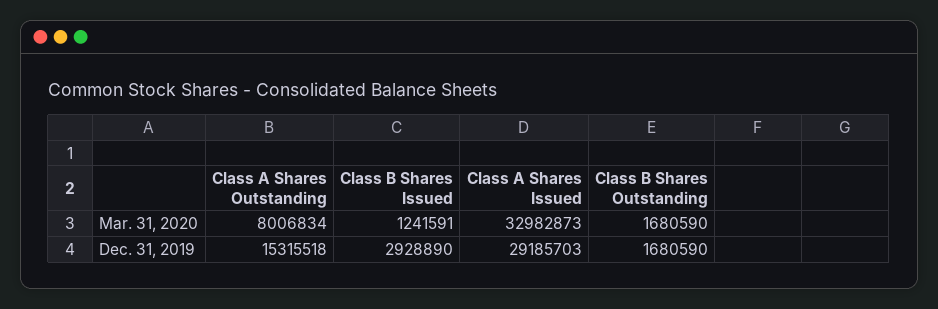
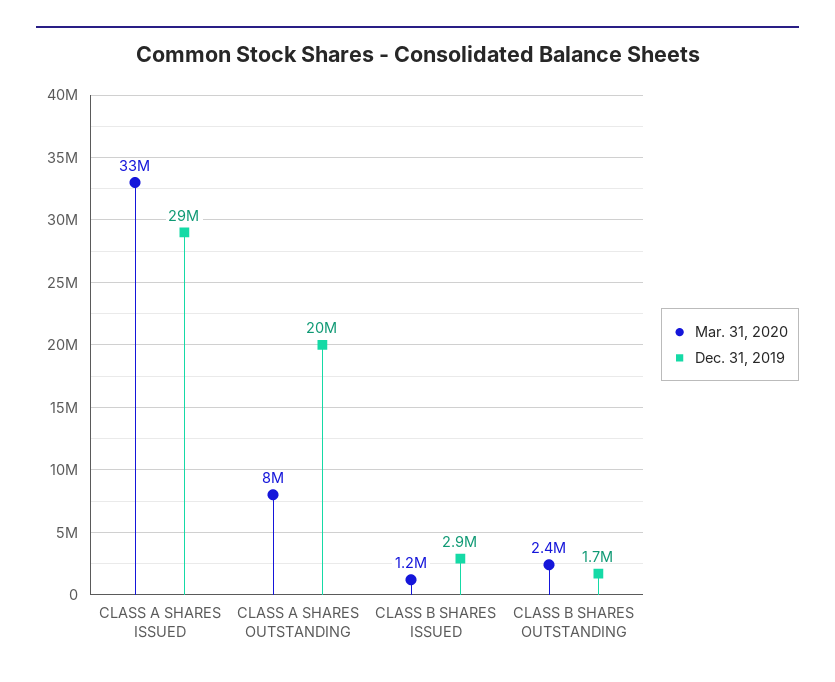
Mar. 31, 2020, Class B Shares Outstanding: 1680590 -> 2400000
Dec. 31, 2019, Class A Shares Outstanding: 15315518 -> 20000000

